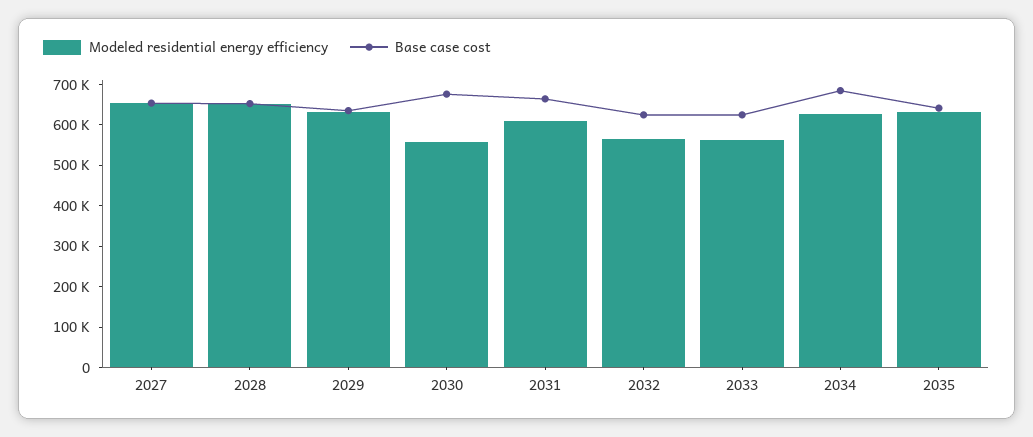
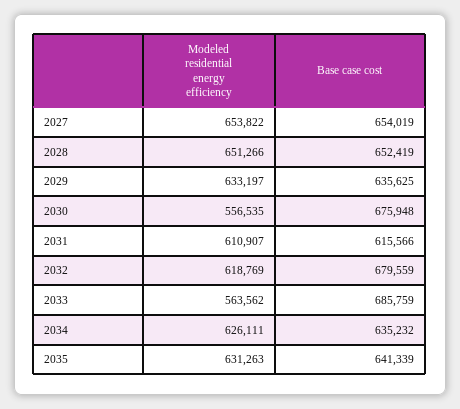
Base case cost, 2031: 660000 -> 615566
Modeled residential energy efficiency, 2032: 560000 -> 618769
Base case cost, 2032: 620000 -> 679559
Base case cost, 2033: 620000 -> 685759
Base case cost, 2034: 680000 -> 635232

